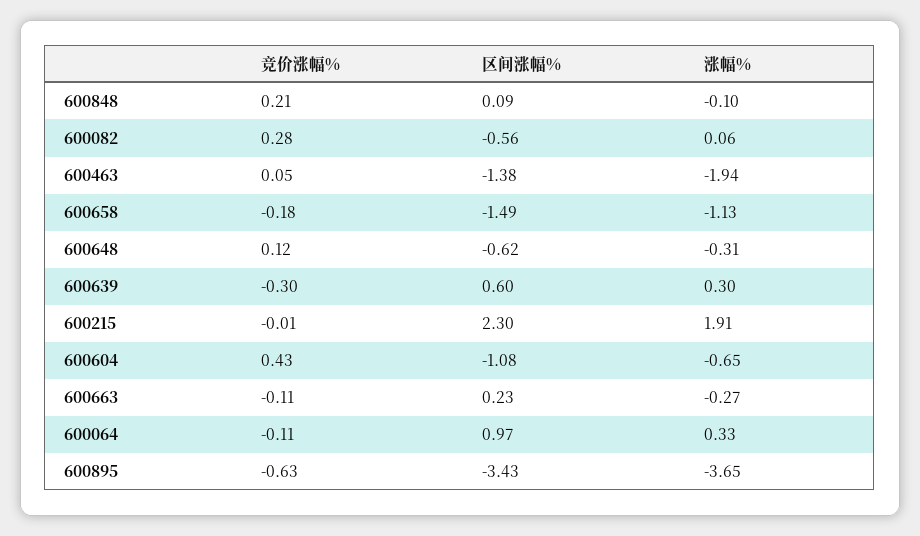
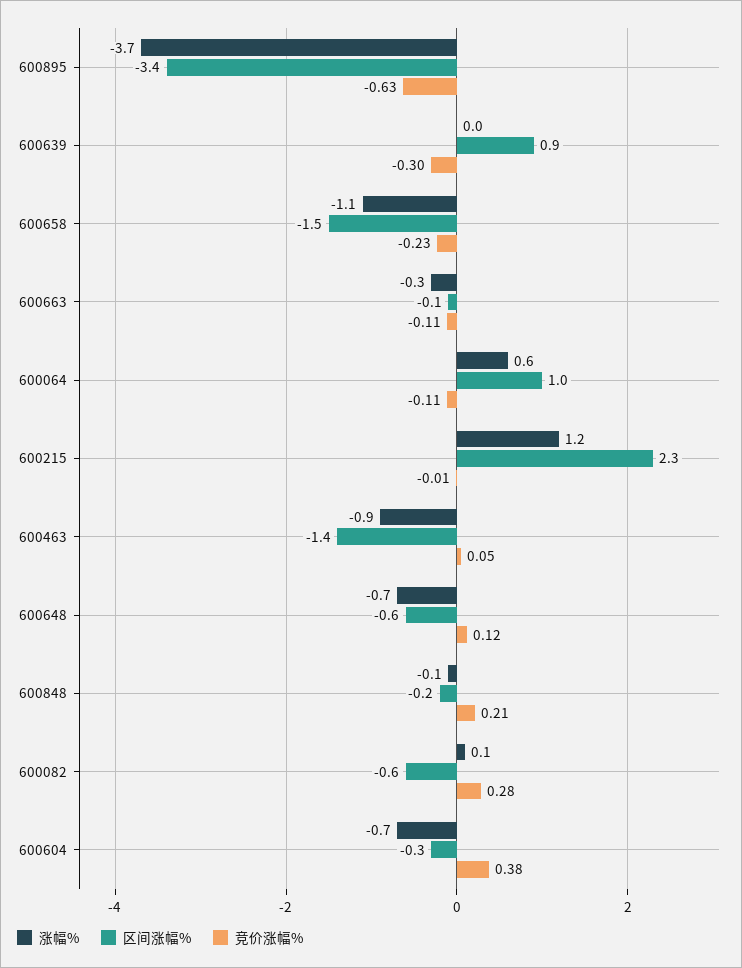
区间涨幅%, 600848: 0.09 -> -0.2
涨幅%, 600463: -1.94 -> -0.9
竞价涨幅%, 600658: -0.18 -> -0.23
涨幅%, 600648: -0.31 -> -0.7
区间涨幅%, 600639: 0.6 -> 0.9
涨幅%, 600639: 0.3 -> 0
涨幅%, 600215: 1.91 -> 1.2
竞价涨幅%, 600604: 0.43 -> 0.38
区间涨幅%, 600604: -1.08 -> -0.3
区间涨幅%, 600663: 0.23 -> -0.1
涨幅%, 600064: 0.33 -> 0.6

